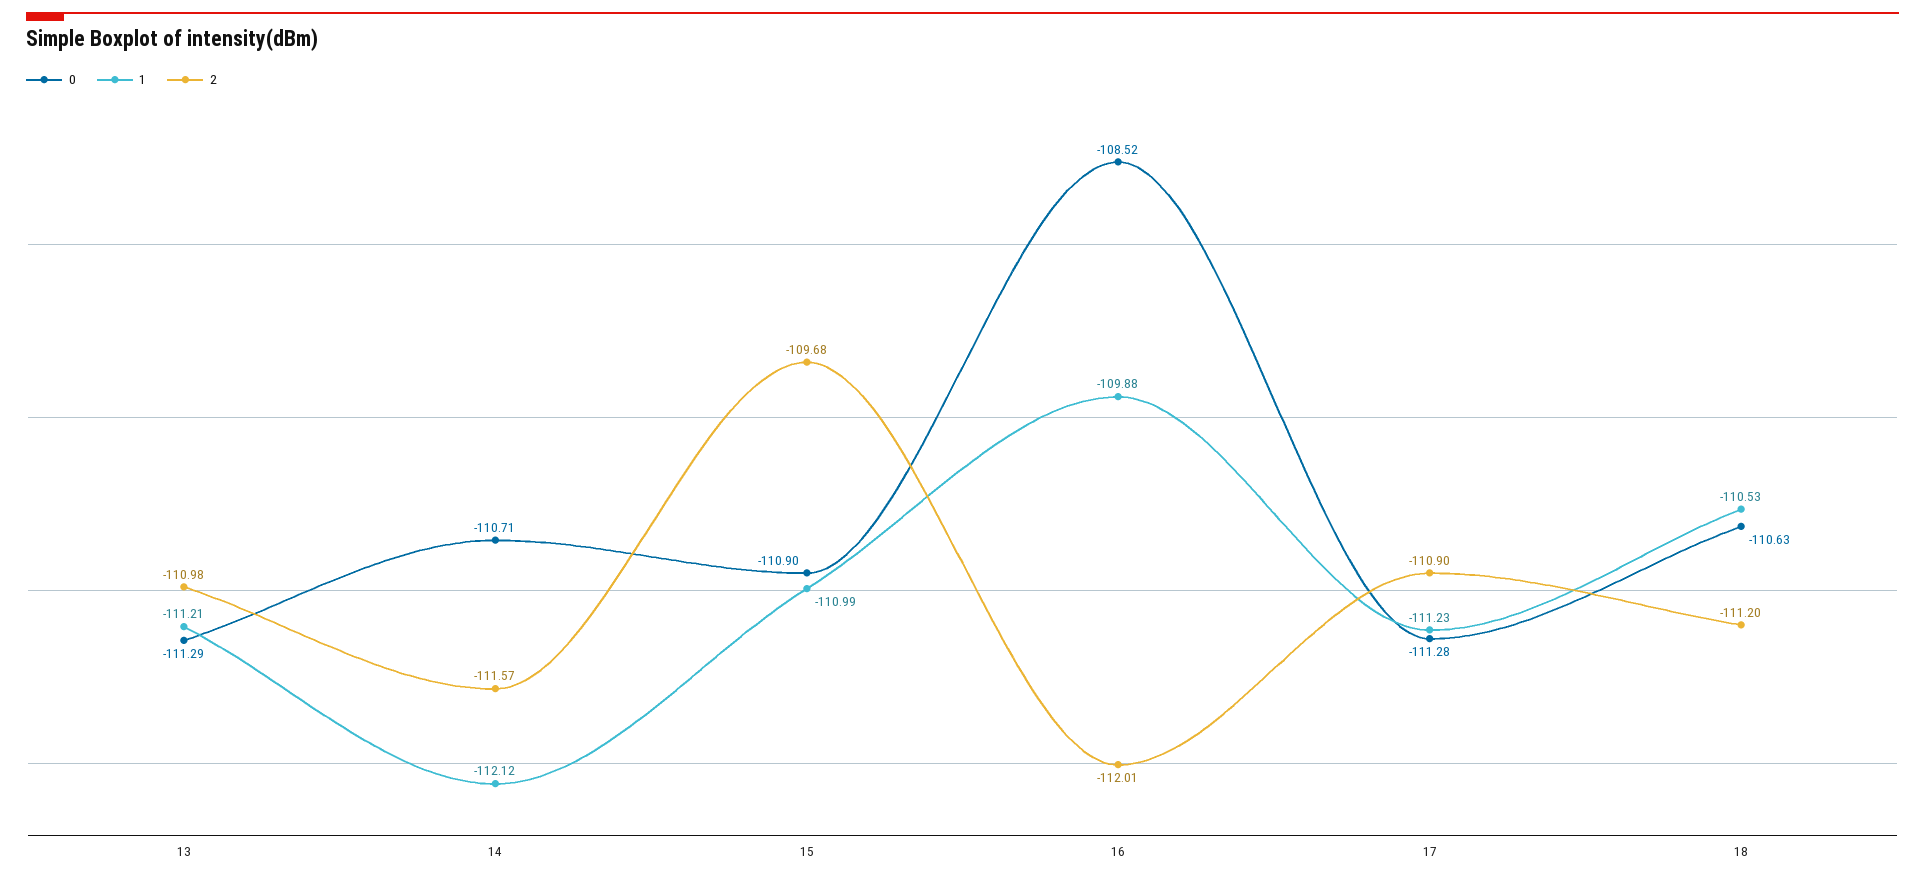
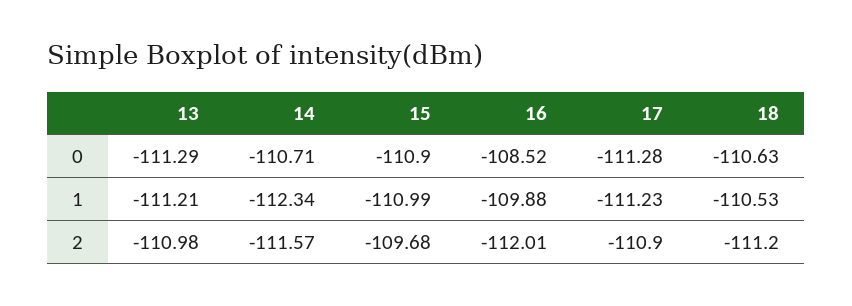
1, 14: -112.12 -> -112.34

